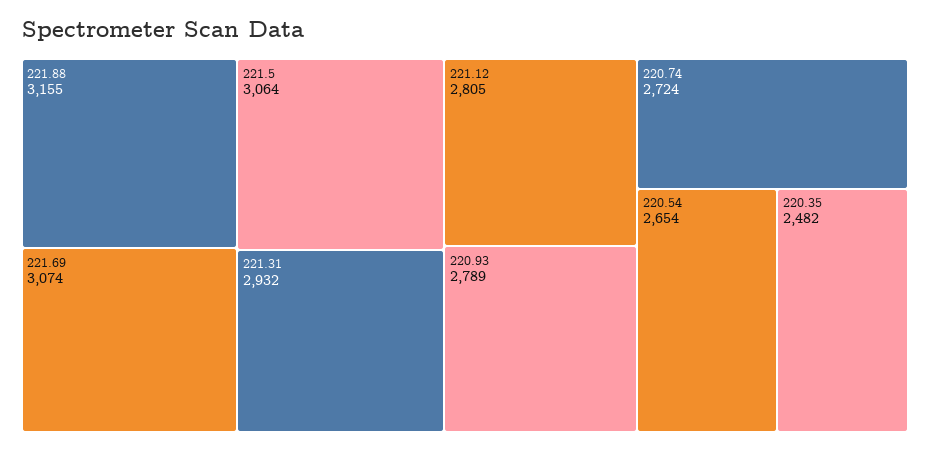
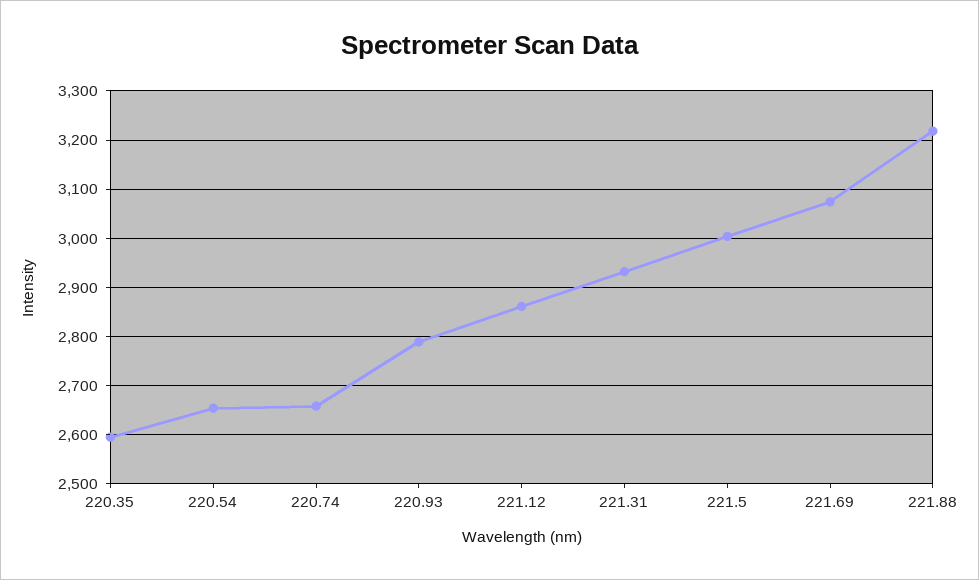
221.88: 3155 -> 3220
221.5: 3064 -> 3000
221.12: 2805 -> 2860
220.74: 2724 -> 2660
220.35: 2482 -> 2600

